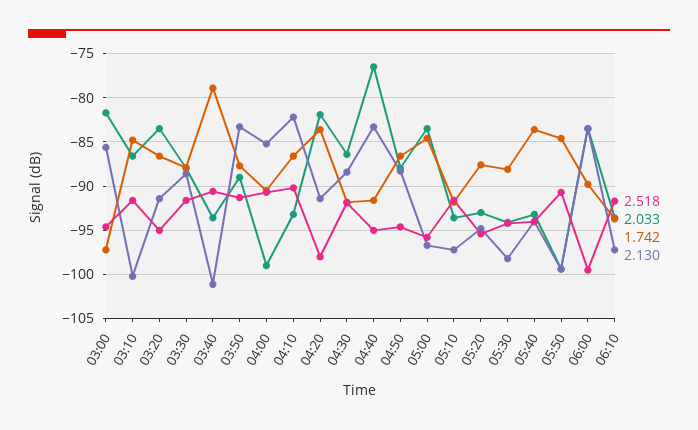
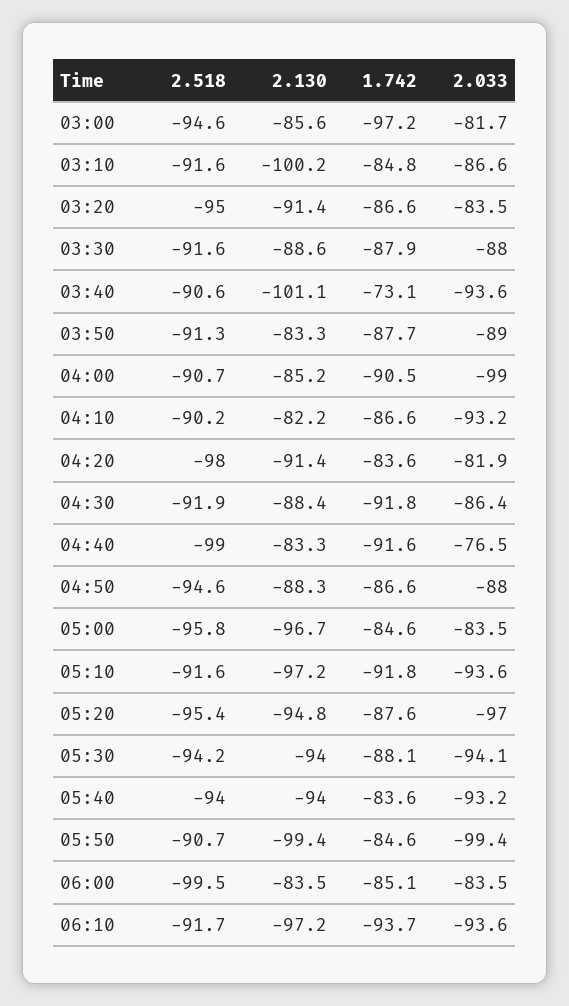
1.742, 03:40: -79 -> -73.1
2.518, 04:40: -95 -> -99
2.033, 05:20: -93 -> -97
2.130, 05:30: -98 -> -94
1.742, 06:00: -90 -> -85.1

